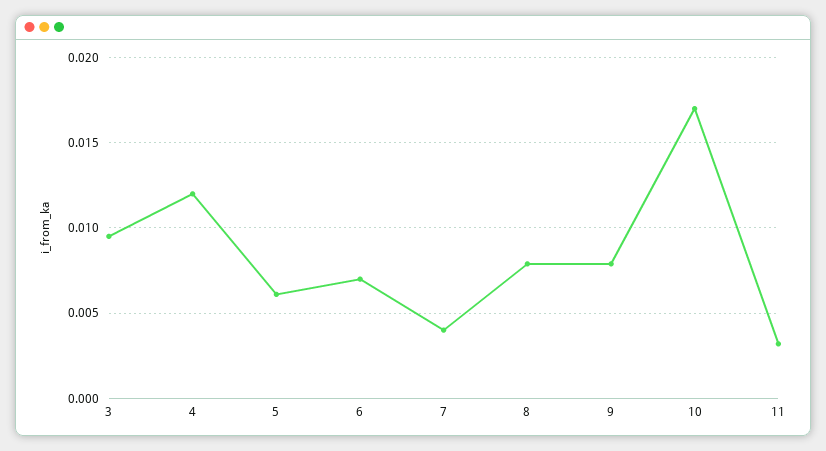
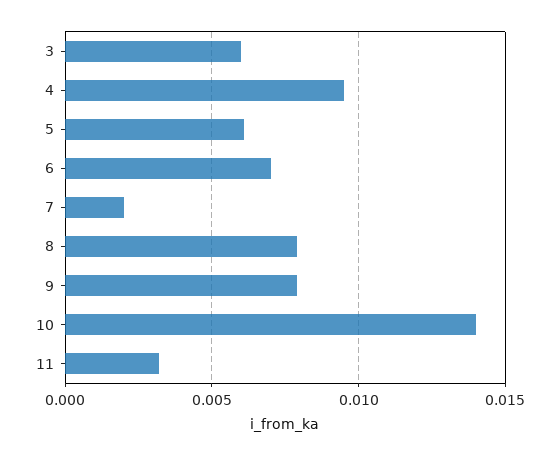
3: 0.0095 -> 0.006
4: 0.012 -> 0.0095
7: 0.004 -> 0.002
10: 0.017 -> 0.014

